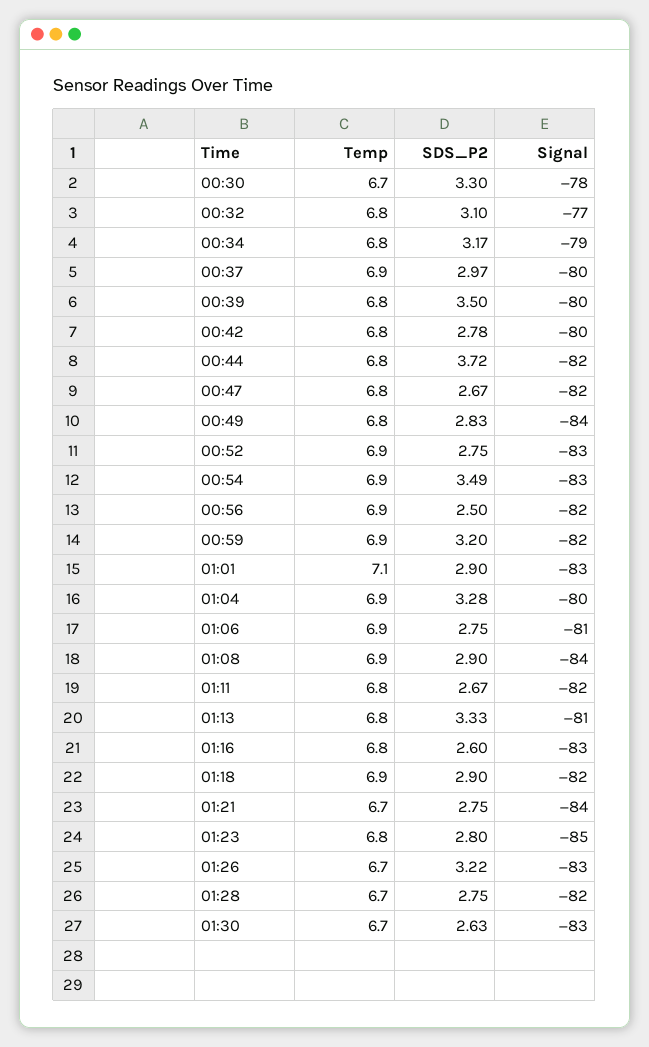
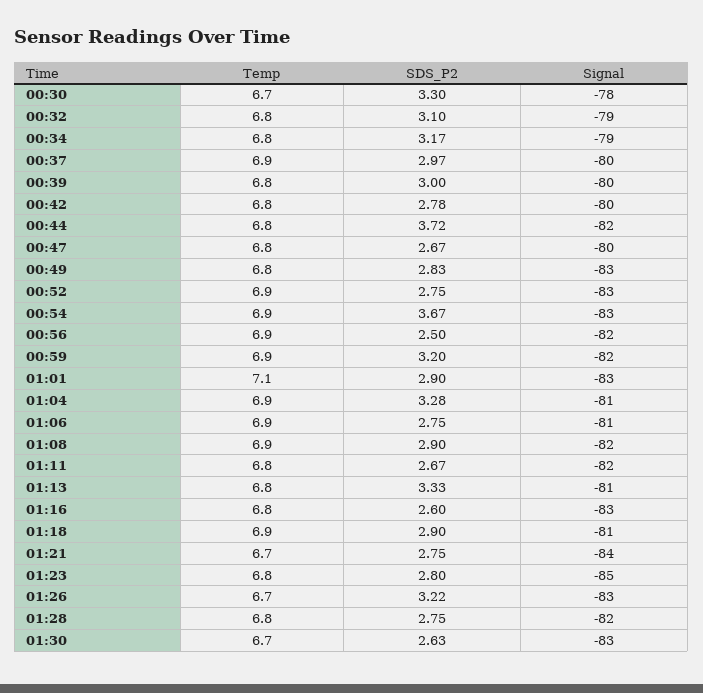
Signal, 00:32: -77 -> -79
SDS_P2, 00:39: 3.5 -> 3
Signal, 00:47: -82 -> -80
Signal, 00:49: -84 -> -83
SDS_P2, 00:54: 3.49 -> 3.67
Signal, 01:04: -80 -> -81
Signal, 01:08: -84 -> -82
Signal, 01:18: -82 -> -81
Temp, 01:28: 6.7 -> 6.8

